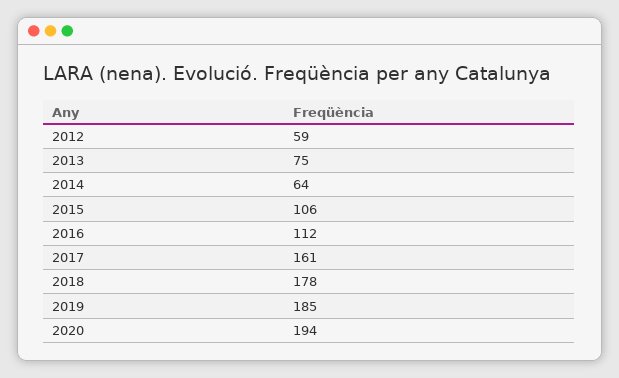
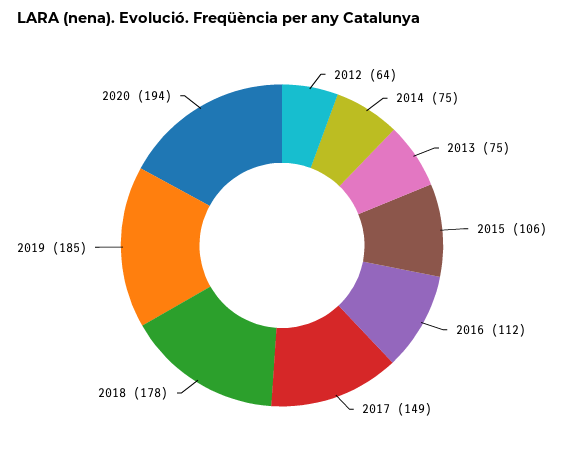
2012: 59 -> 64
2014: 64 -> 75
2017: 161 -> 149

